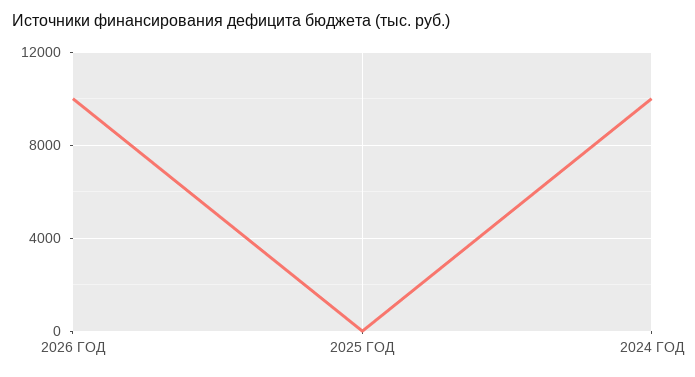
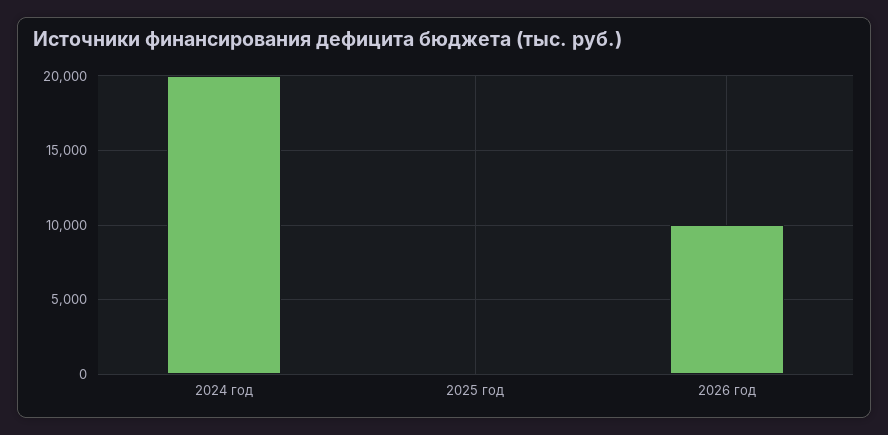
2024 ГОД: 10000 -> 20000

